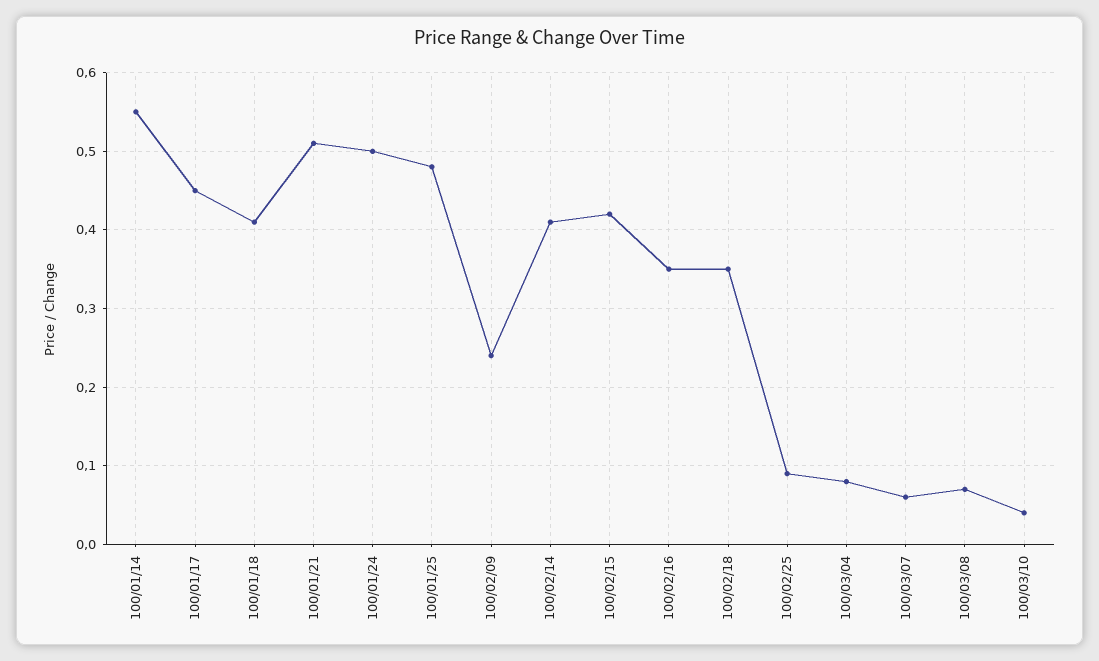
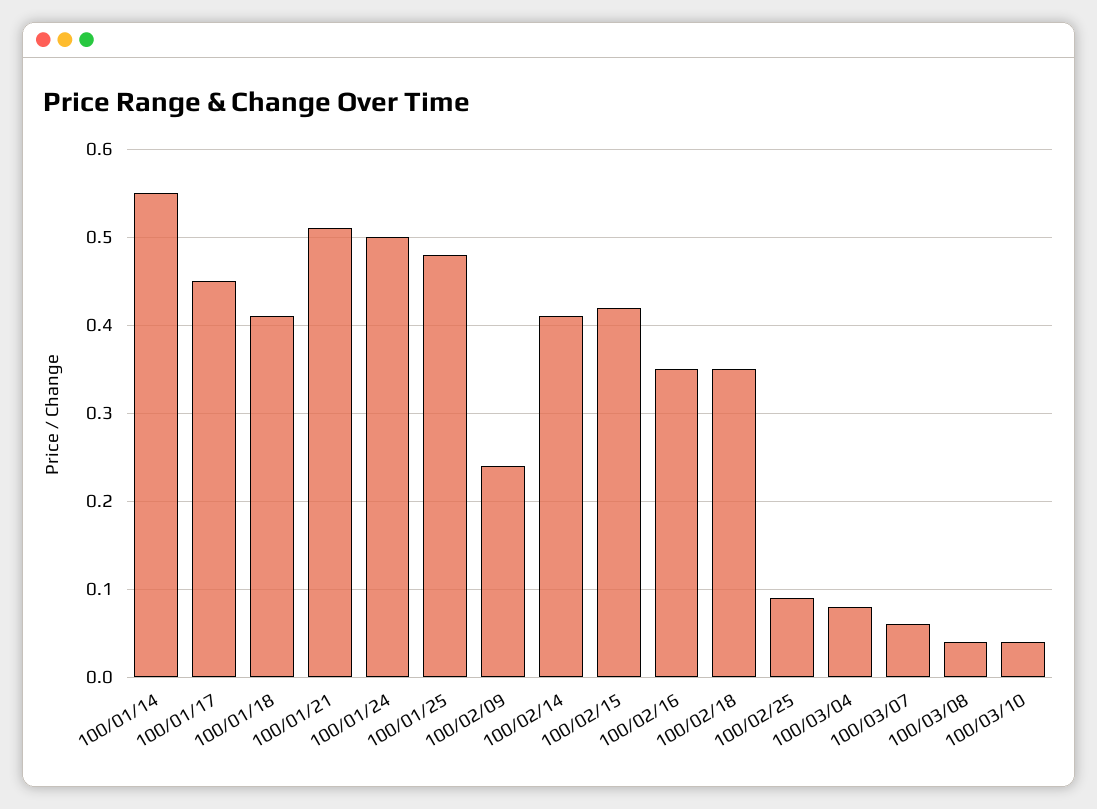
100/03/08: 0.07 -> 0.04

